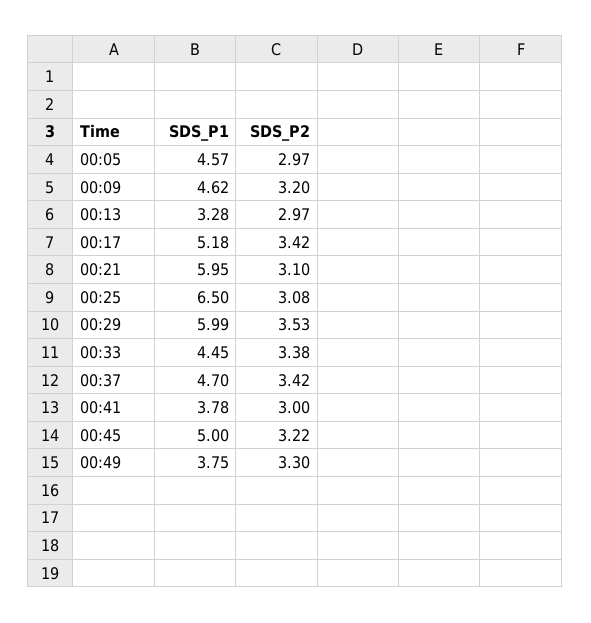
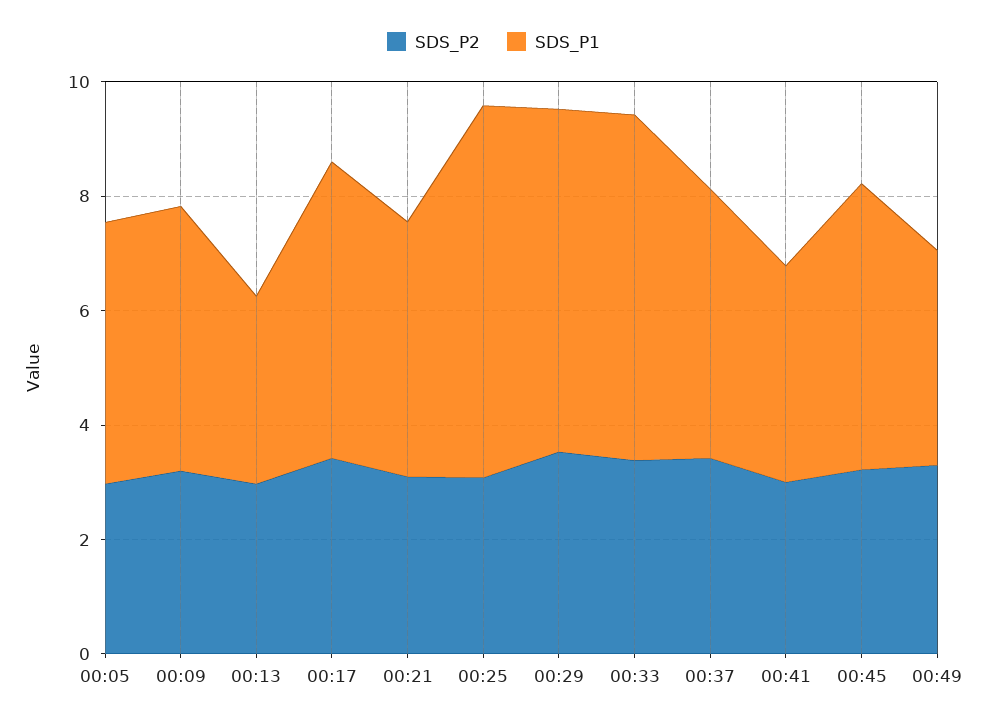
SDS_P1, 00:21: 5.95 -> 4.5
SDS_P1, 00:33: 4.45 -> 6

